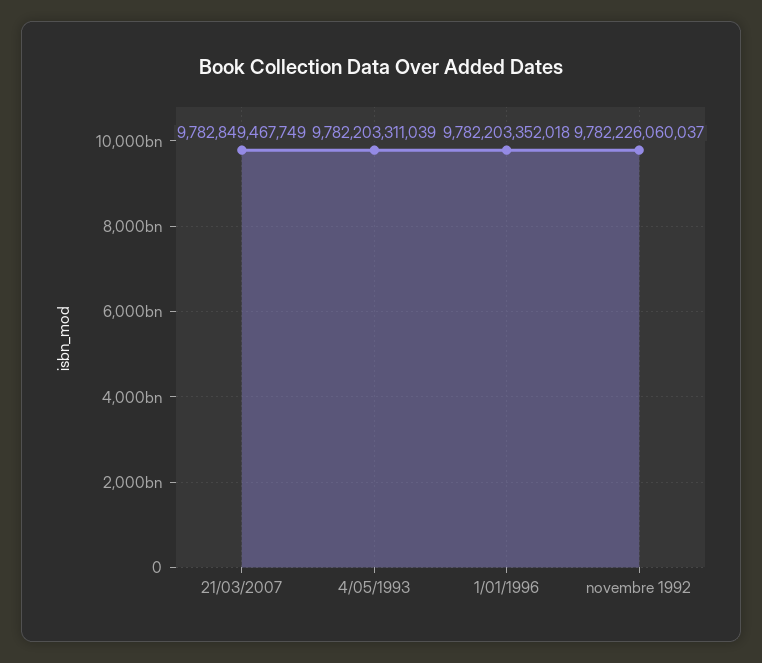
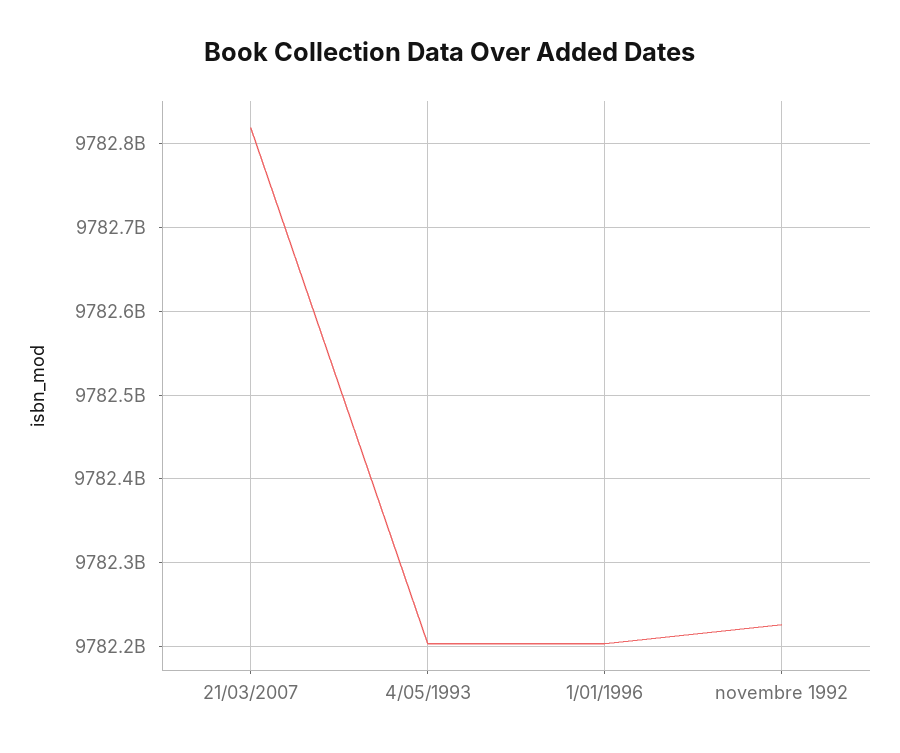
21/03/2007: 9782849467749 -> 9782820000000

